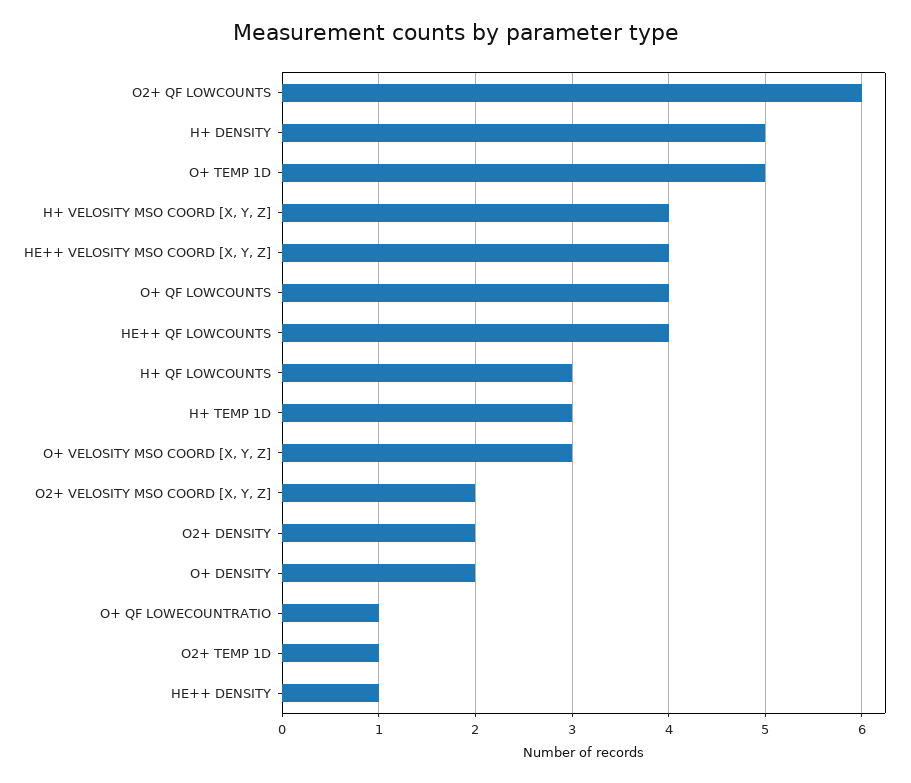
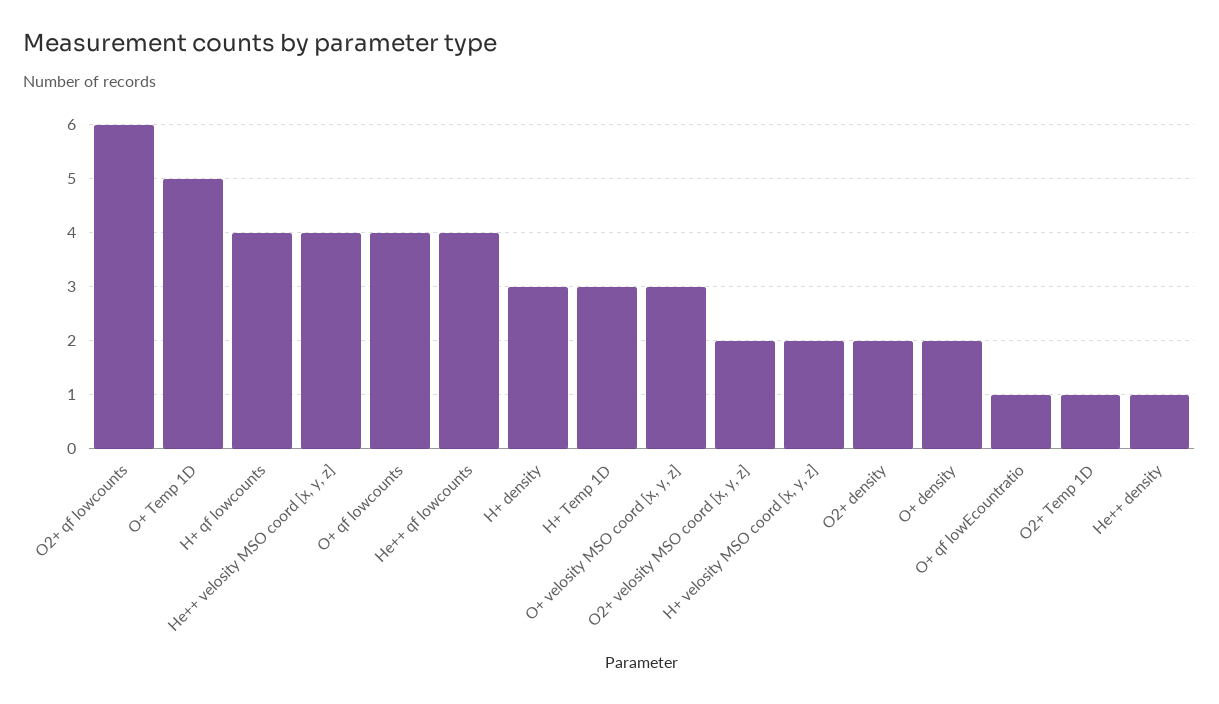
H+ DENSITY: 5 -> 3
H+ VELOSITY MSO COORD [X, Y, Z]: 4 -> 2
H+ QF LOWCOUNTS: 3 -> 4

